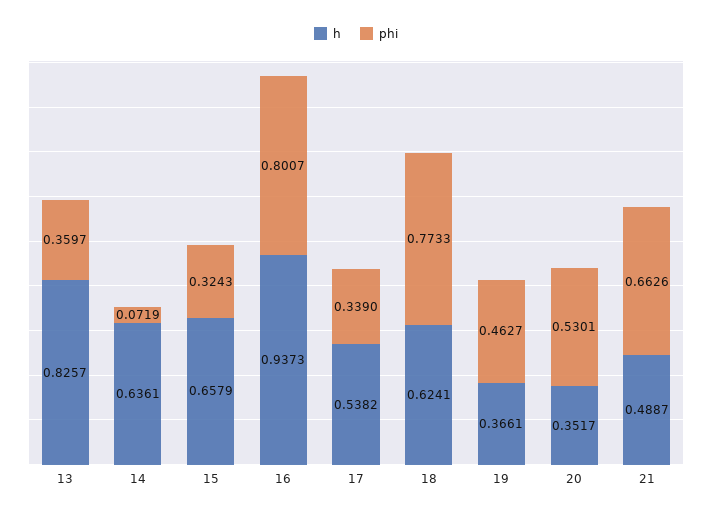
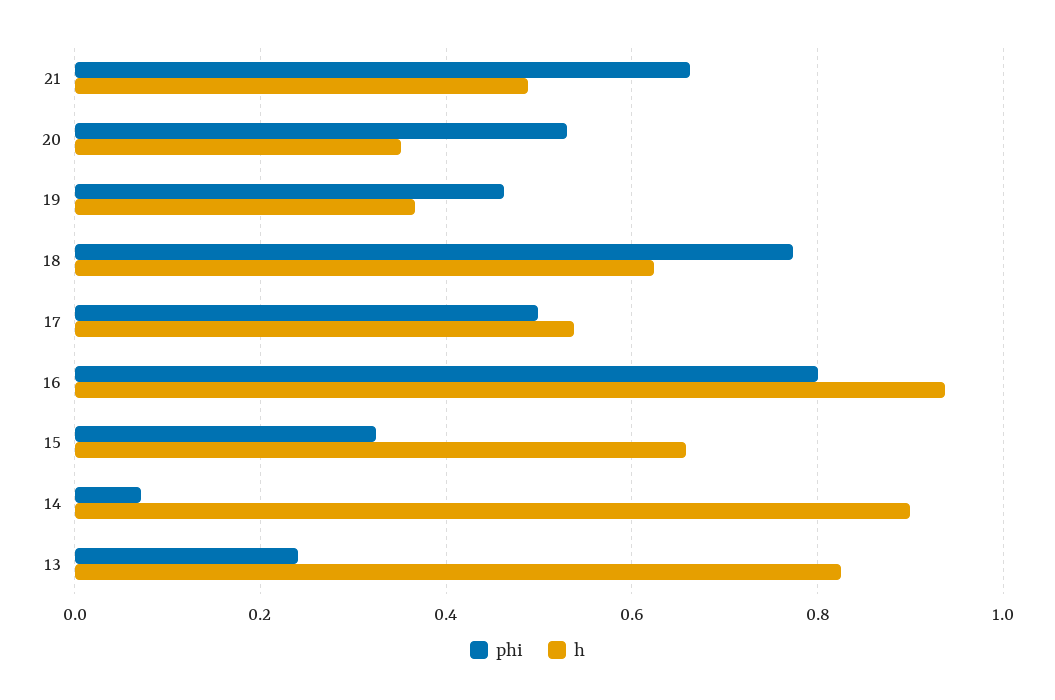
phi, 13: 0.3597 -> 0.24
h, 14: 0.6361 -> 0.9
phi, 17: 0.339 -> 0.5

